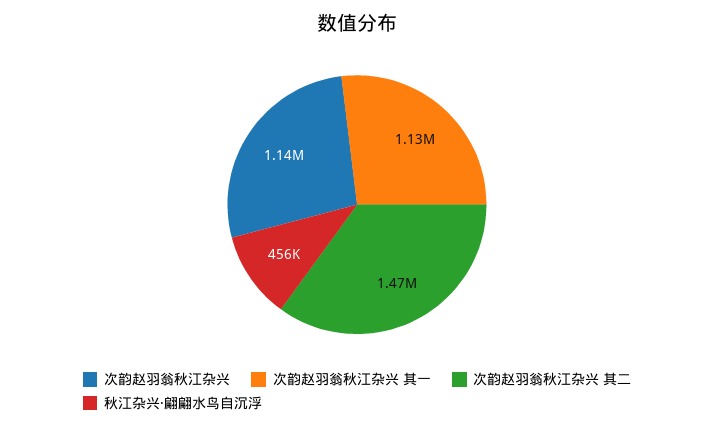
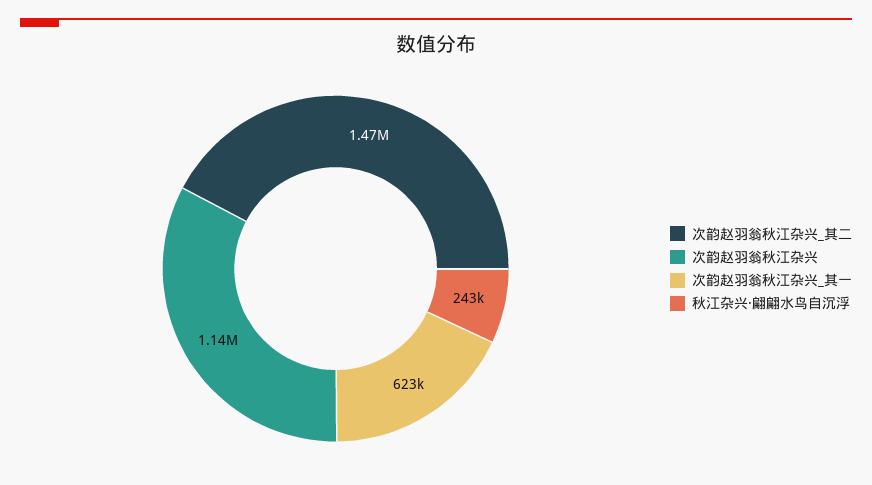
次韵赵羽翁秋江杂兴 其一: 1130000 -> 623000
秋江杂兴·翩翩水鸟自沉浮: 456000 -> 243000

